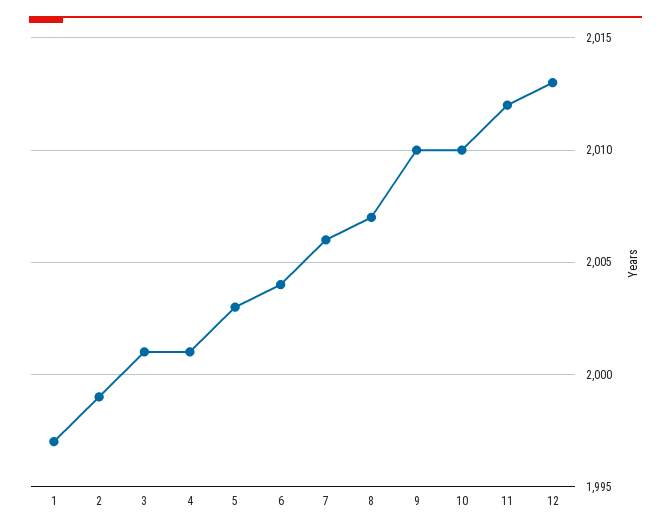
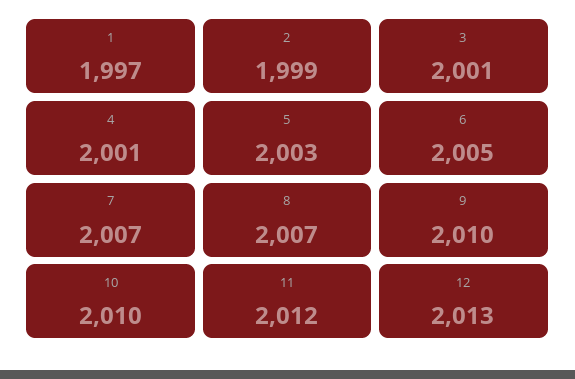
6: 2004 -> 2005
7: 2006 -> 2007

